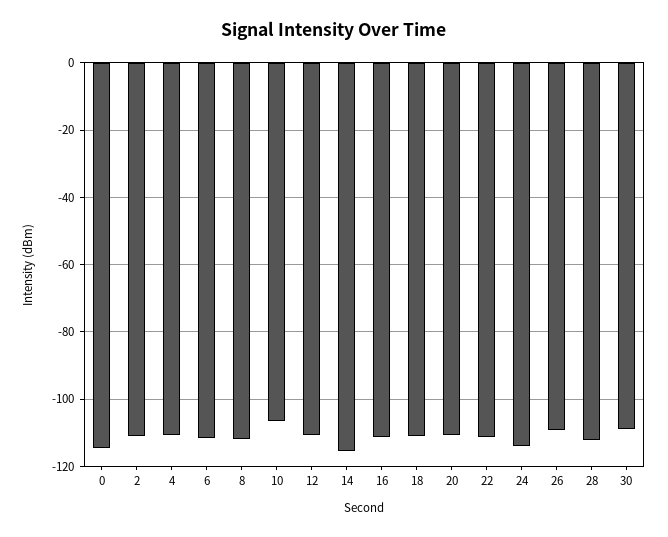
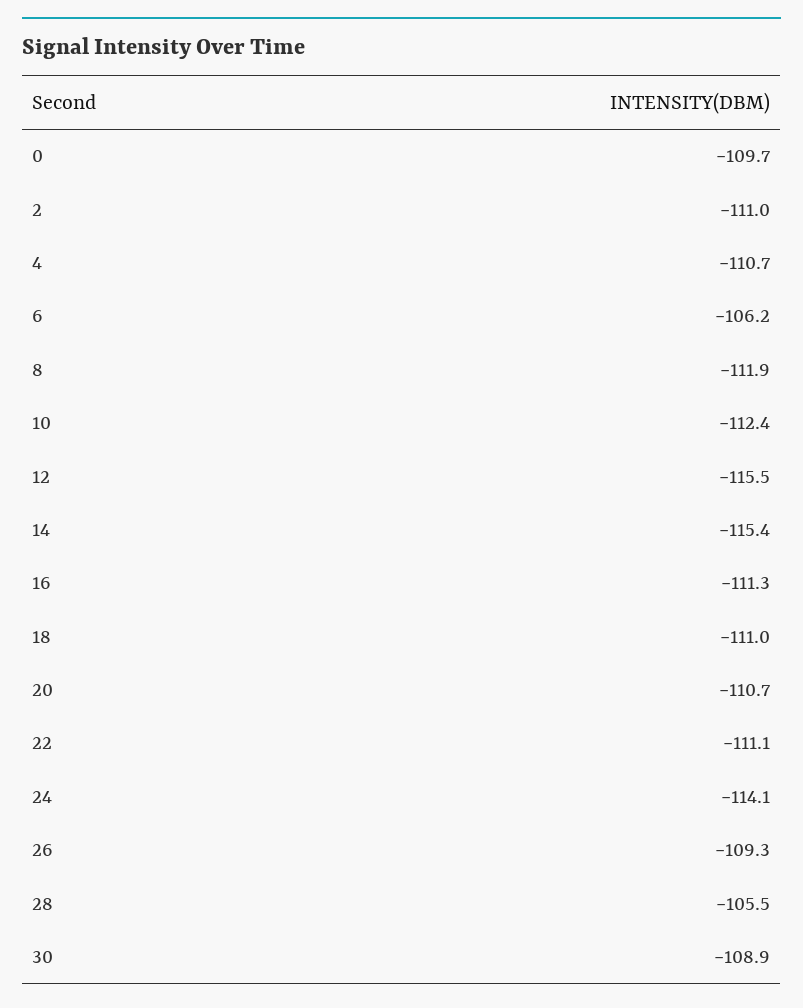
0: -114 -> -109.7
6: -112 -> -106.2
10: -106 -> -112.4
12: -110 -> -115.5
28: -112 -> -105.5

